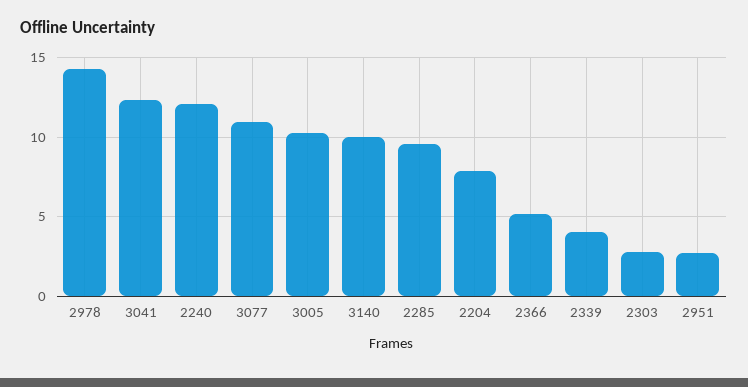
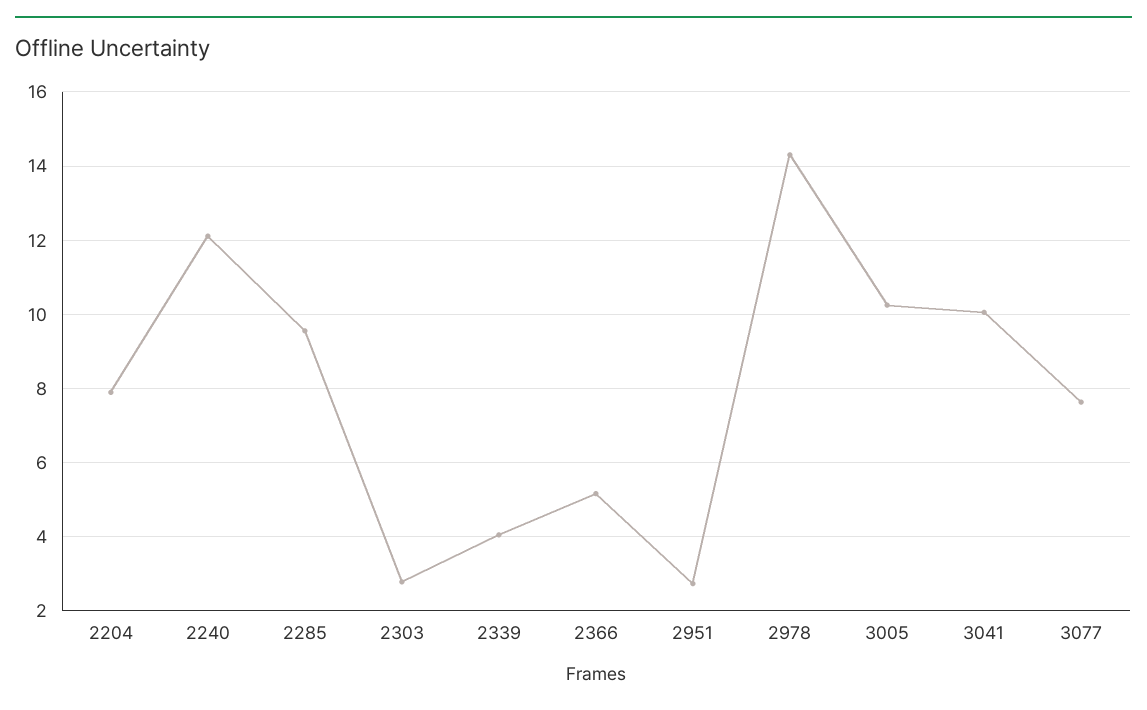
3041: 12.5 -> 10
3077: 11 -> 7.6
3140: 10 -> none

